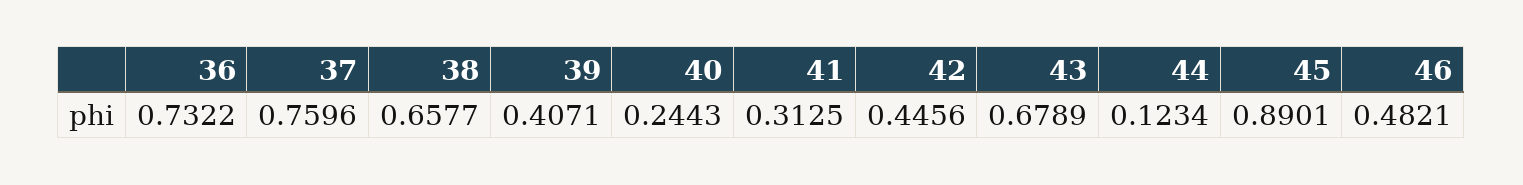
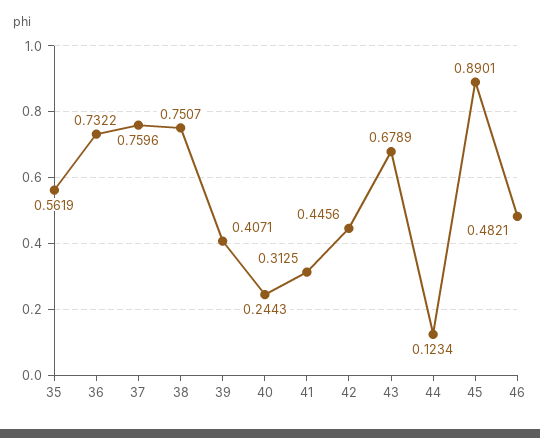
38: 0.6577 -> 0.7507
35: none -> 0.5619

